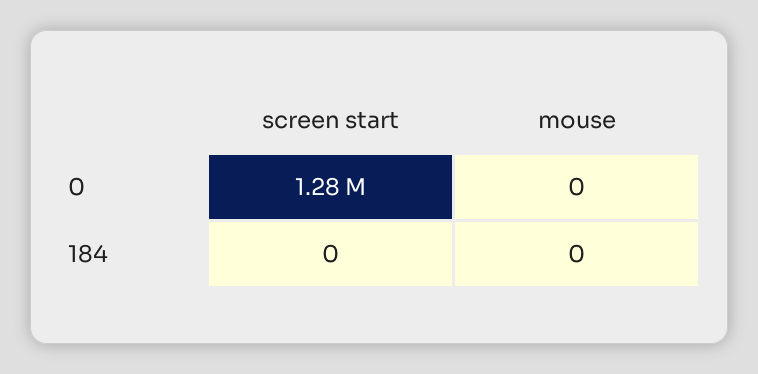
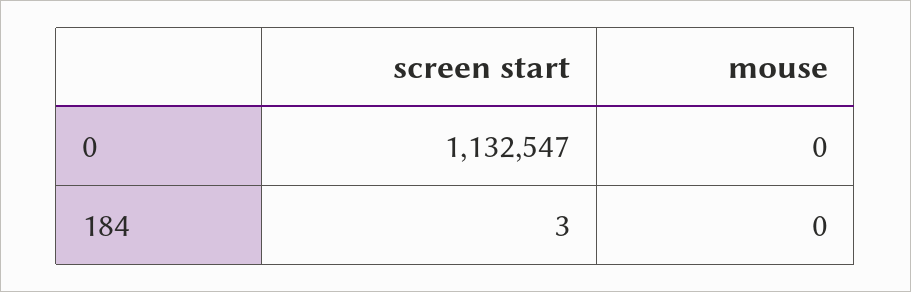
screen start, 0: 1280000 -> 1132547
screen start, 184: 0 -> 3

